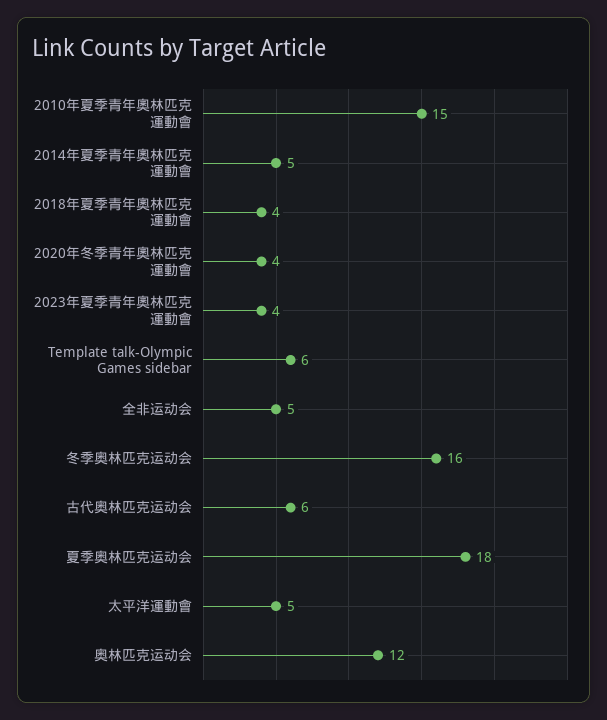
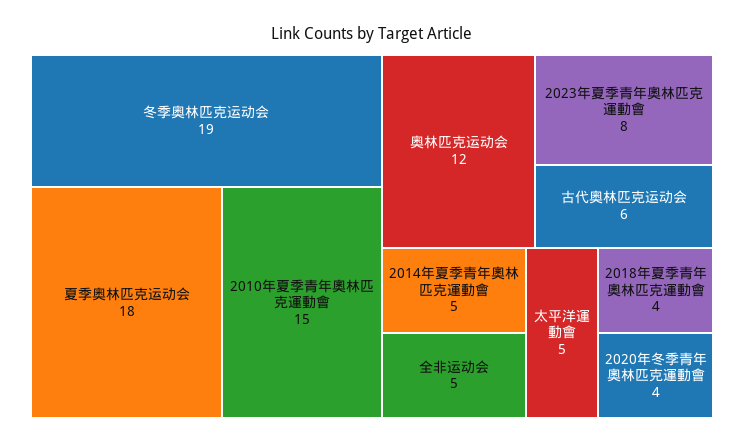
2023年夏季青年奧林匹克運動會: 4 -> 8
Template talk-Olympic Games sidebar: 6 -> none
冬季奥林匹克运动会: 16 -> 19

